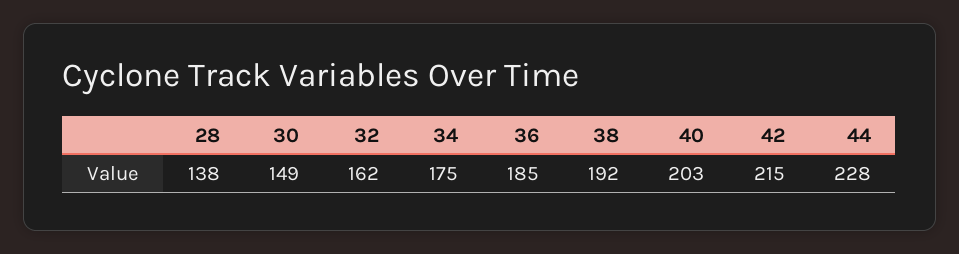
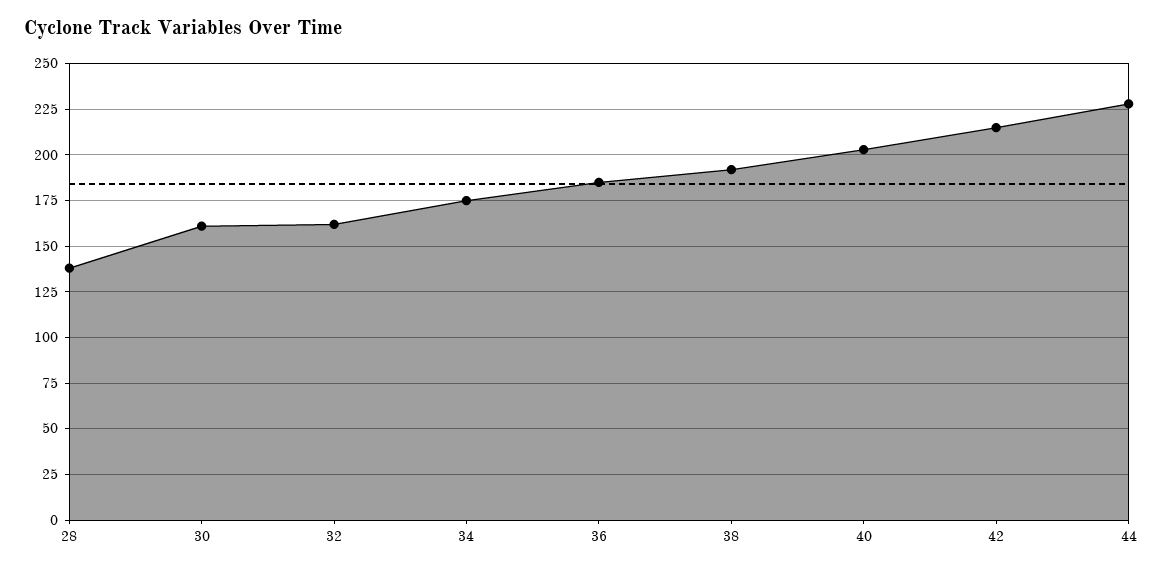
30: 149 -> 160

